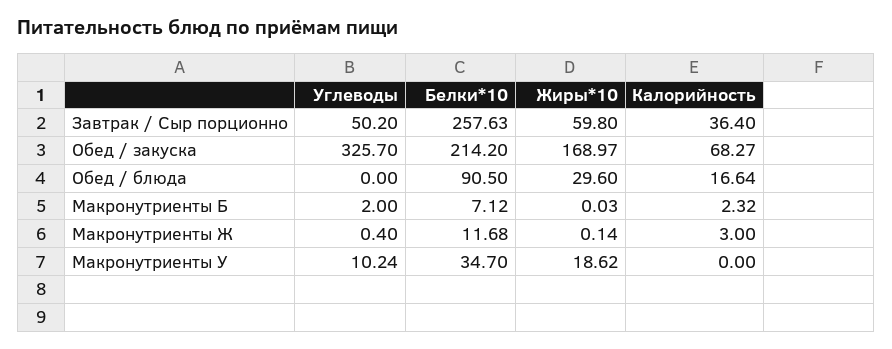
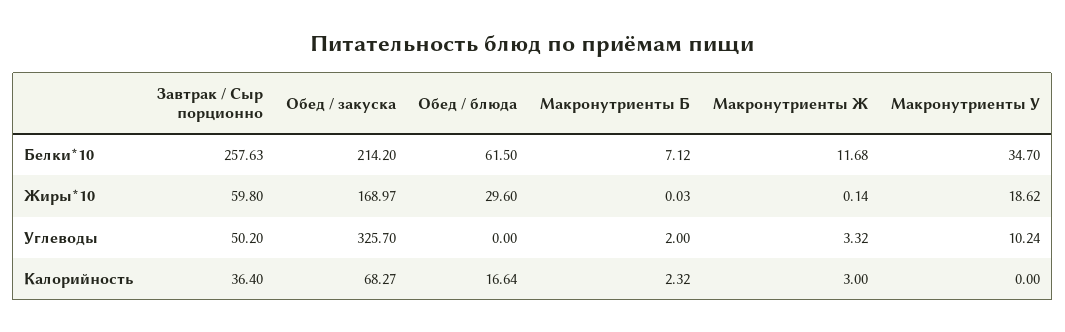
Белки*10, Обед / блюда: 90.5 -> 61.5
Углеводы, Макронутриенты Ж: 0.4 -> 3.32

